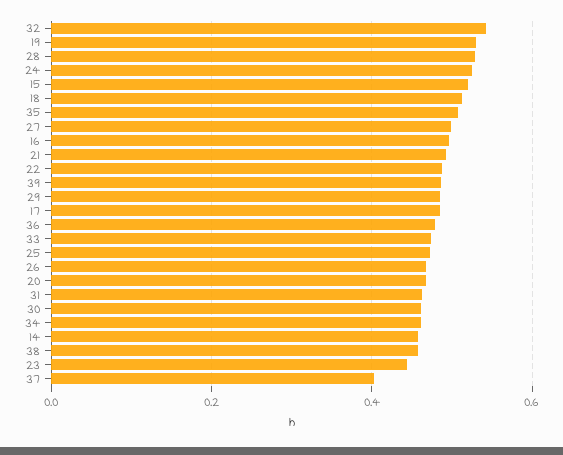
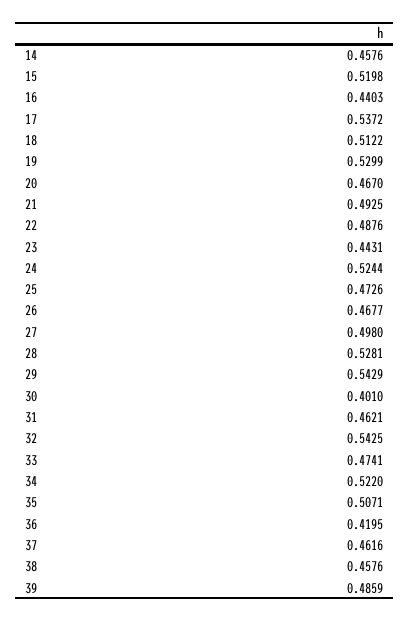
16: 0.5 -> 0.4403
29: 0.48 -> 0.5429
17: 0.48 -> 0.5372
36: 0.48 -> 0.4195
30: 0.46 -> 0.401
34: 0.46 -> 0.522
37: 0.4 -> 0.4616

